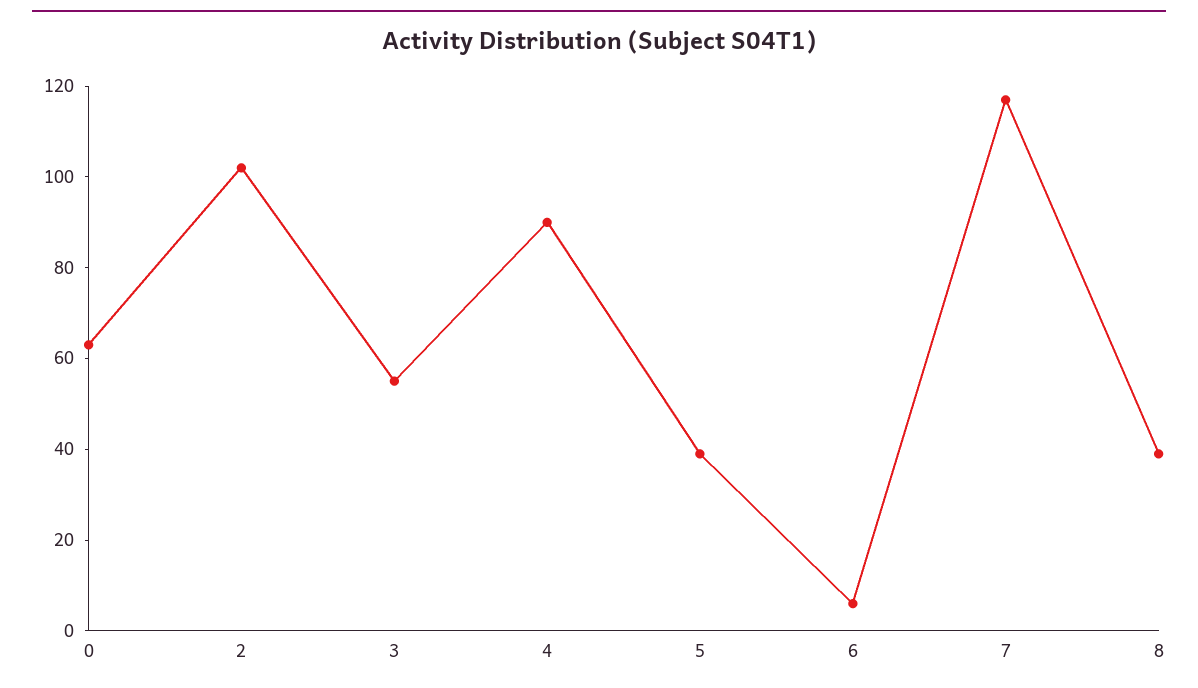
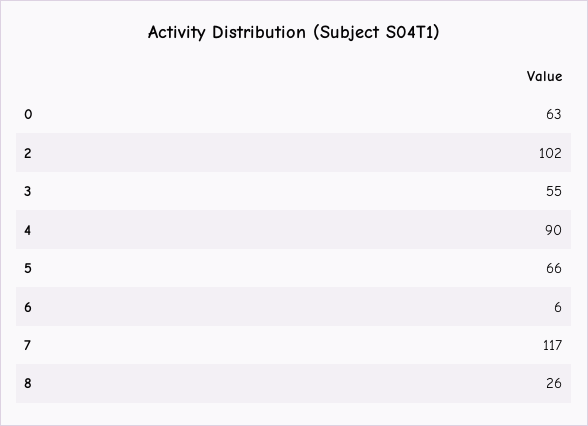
5: 40 -> 66
8: 40 -> 26

